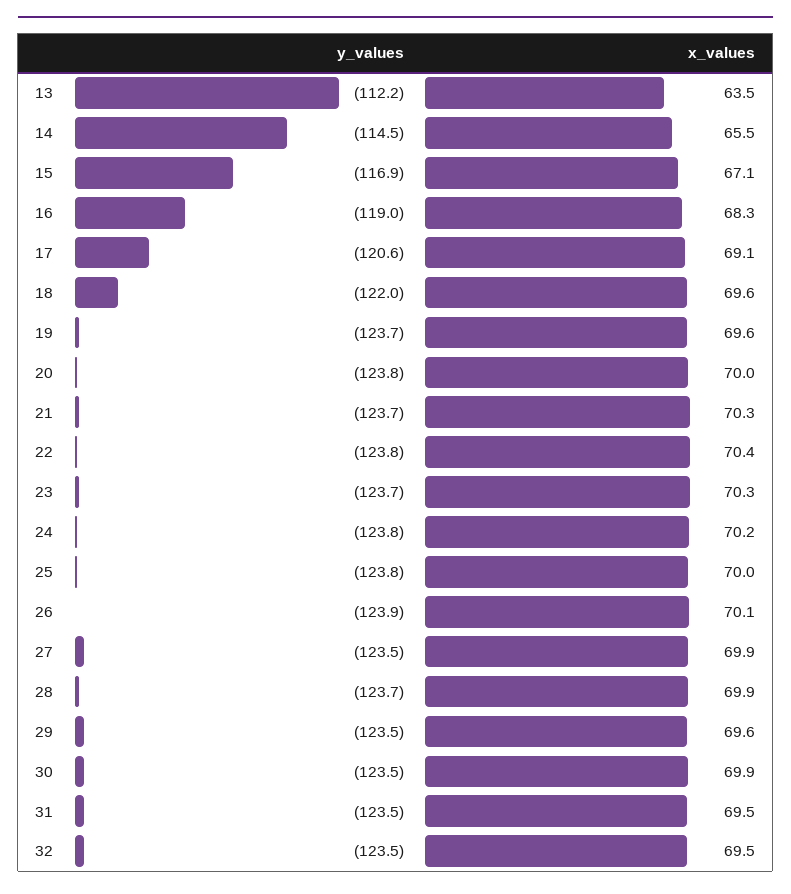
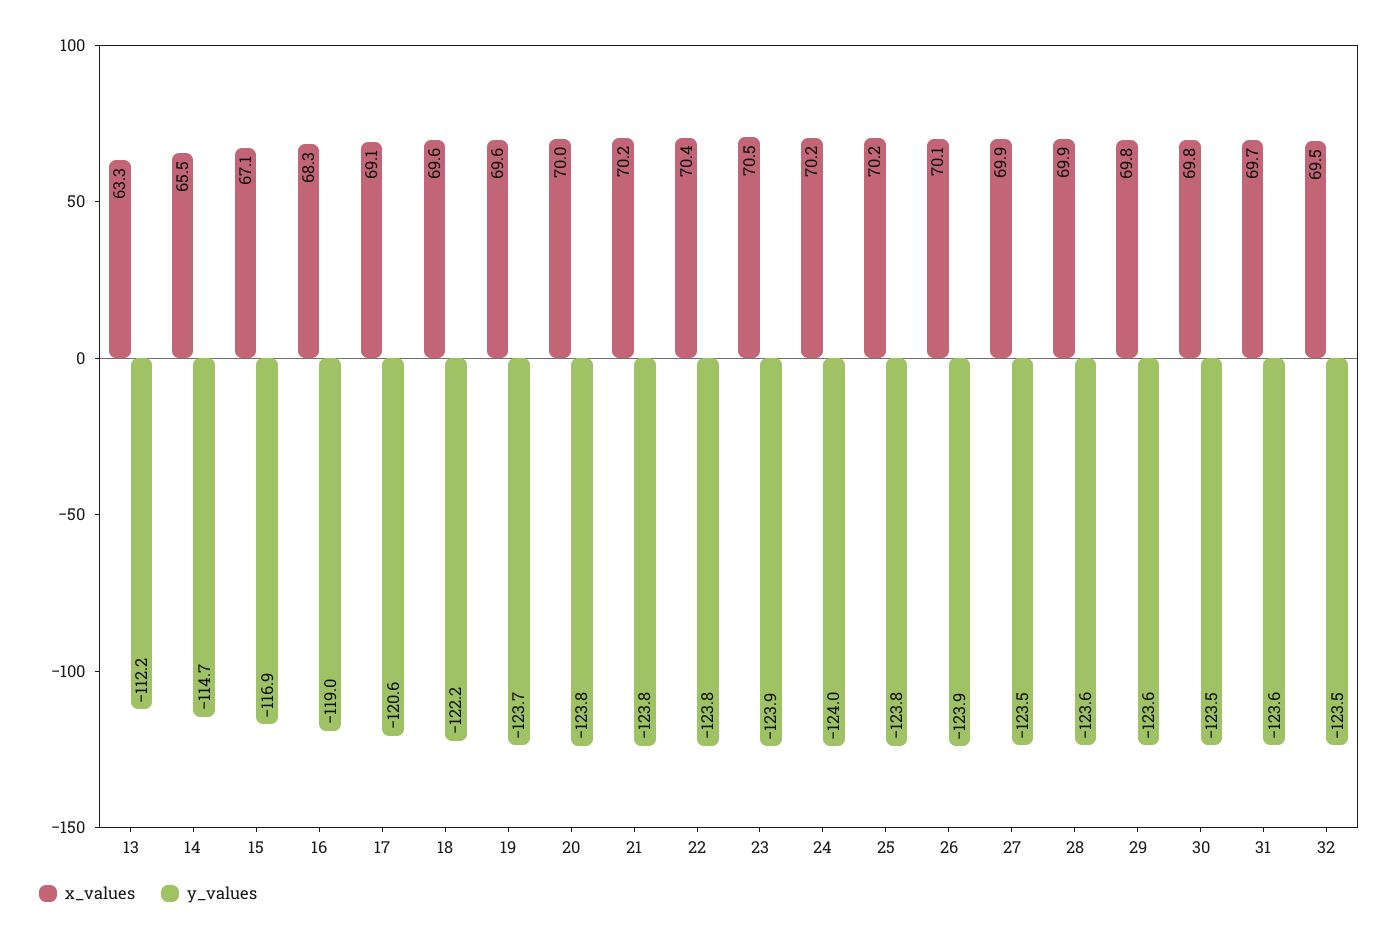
x_values, 13: 63.5 -> 63.3
y_values, 14: -114.5 -> -114.7
y_values, 18: -122 -> -122.2
y_values, 21: -123.7 -> -123.8
x_values, 21: 70.3 -> 70.2
y_values, 23: -123.7 -> -123.9
x_values, 23: 70.3 -> 70.5
y_values, 24: -123.8 -> -124
x_values, 25: 70 -> 70.2
y_values, 28: -123.7 -> -123.6
y_values, 29: -123.5 -> -123.6
x_values, 29: 69.6 -> 69.8
x_values, 30: 69.9 -> 69.8
y_values, 31: -123.5 -> -123.6
x_values, 31: 69.5 -> 69.7

